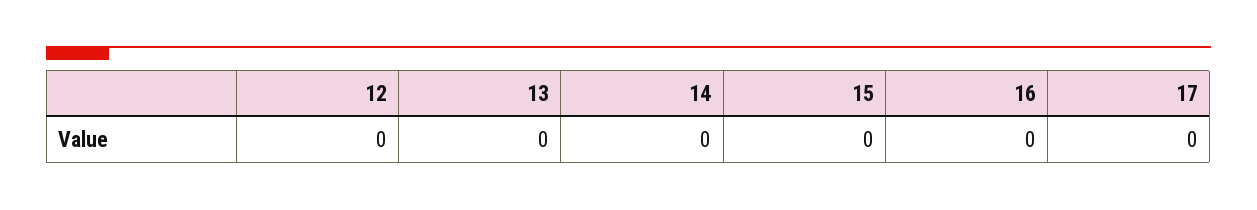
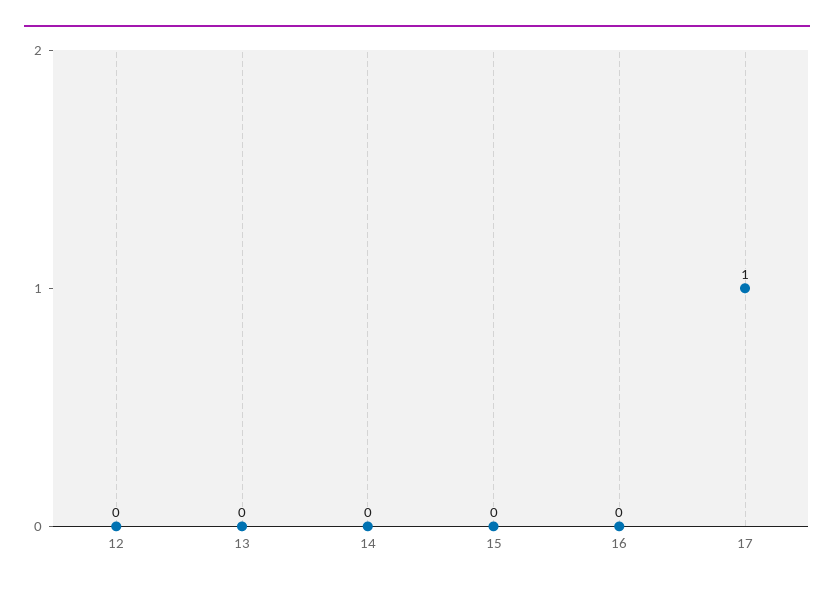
17: 0 -> 1

